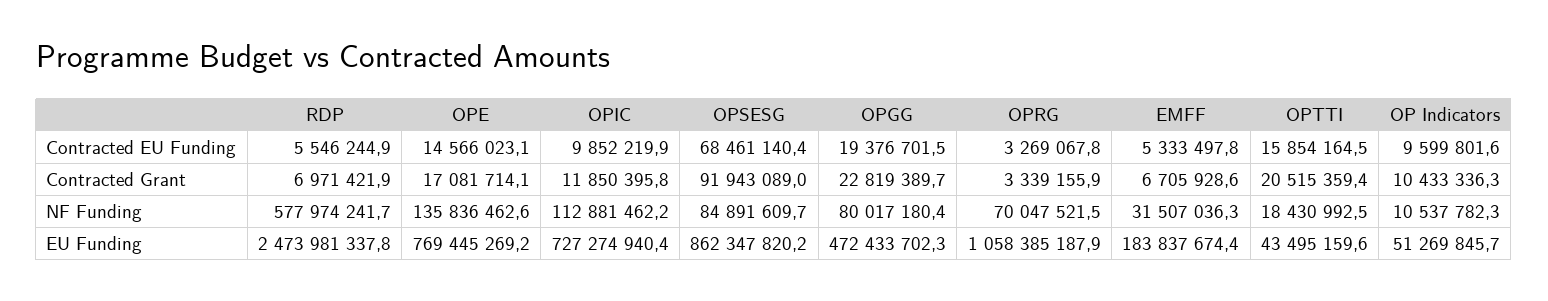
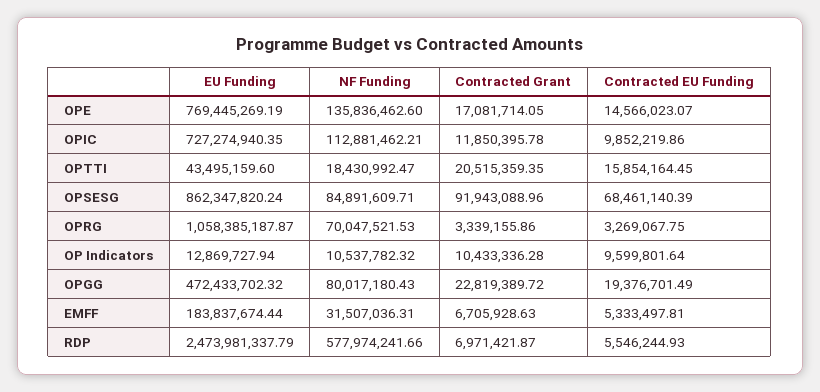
OP Indicators, EU Funding: 51269845.7 -> 12869727.94

